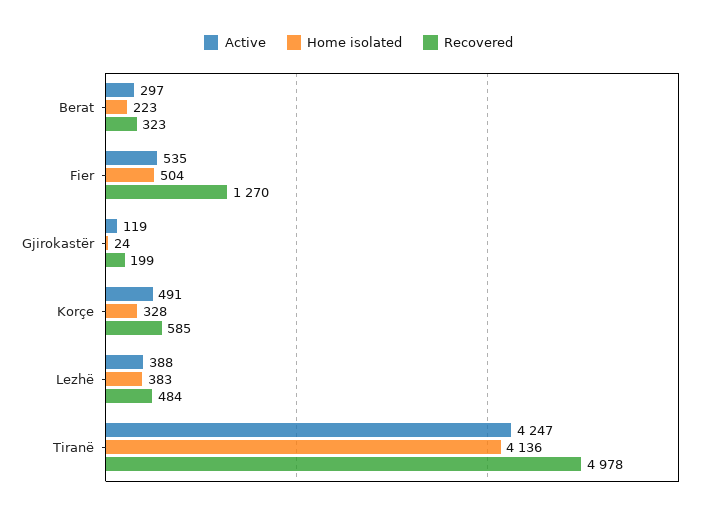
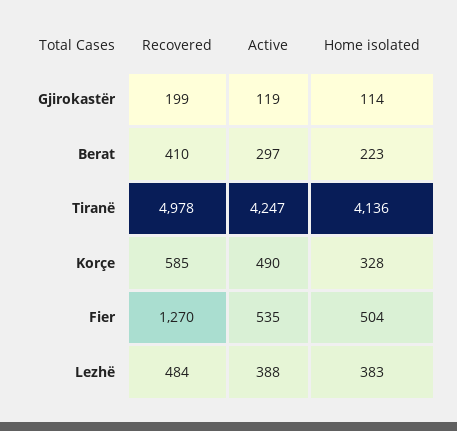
Recovered, Berat: 323 -> 410
Home isolated, Gjirokastër: 24 -> 114
Active, Korçe: 491 -> 490

